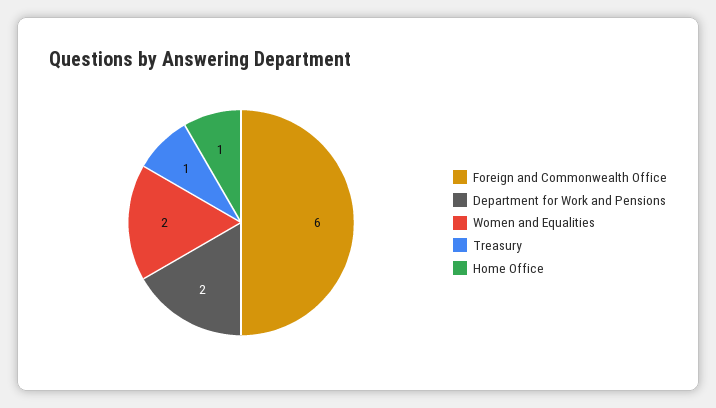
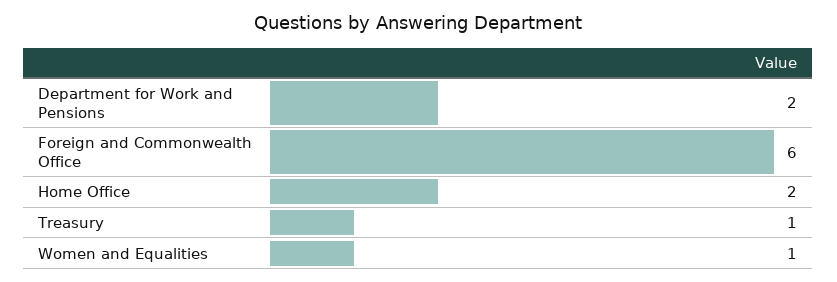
Women and Equalities: 2 -> 1
Home Office: 1 -> 2

